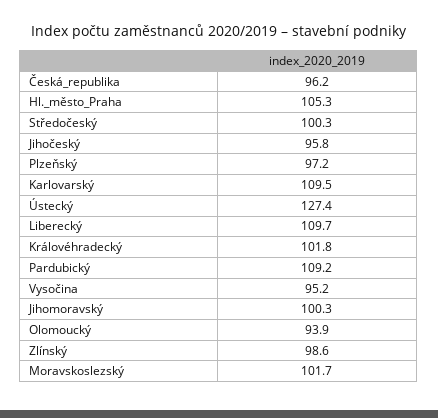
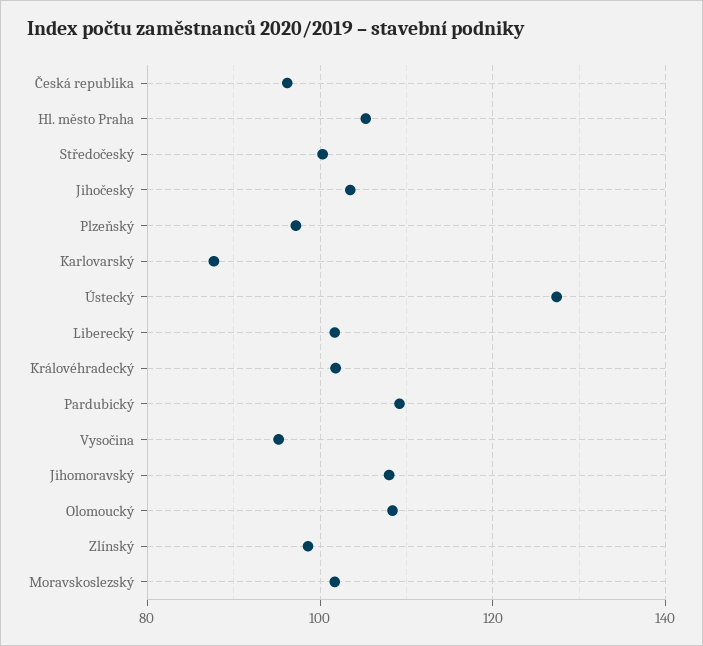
Jihočeský: 95.8 -> 104
Karlovarský: 109.5 -> 88
Liberecký: 109.7 -> 102
Jihomoravský: 100.3 -> 108
Olomoucký: 93.9 -> 108

